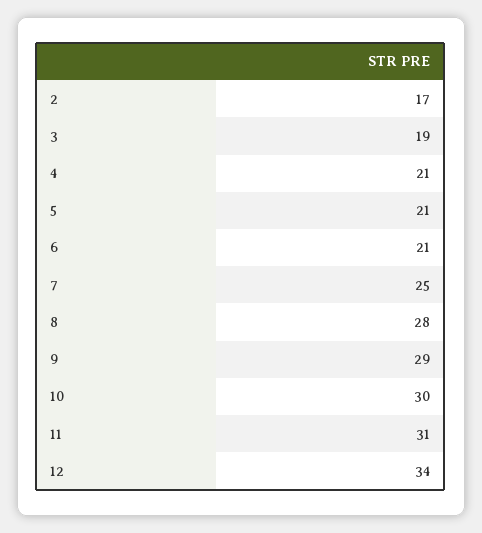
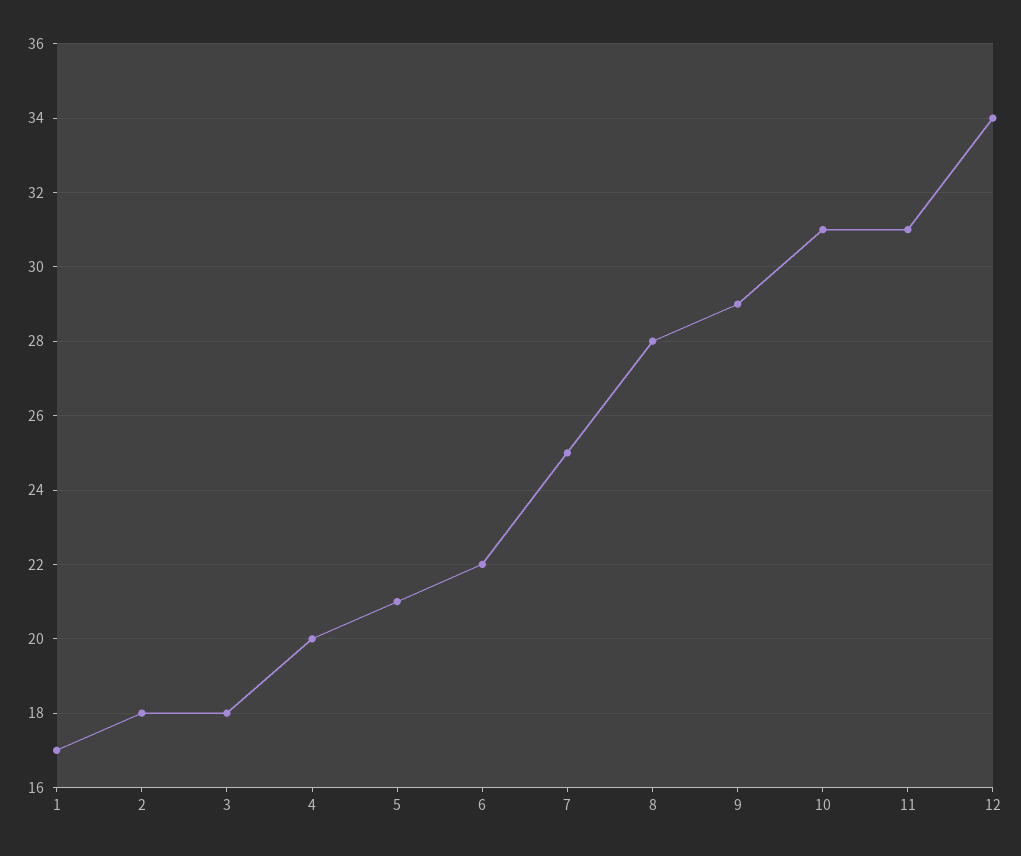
2: 17 -> 18
3: 19 -> 18
4: 21 -> 20
6: 21 -> 22
10: 30 -> 31
1: none -> 17

